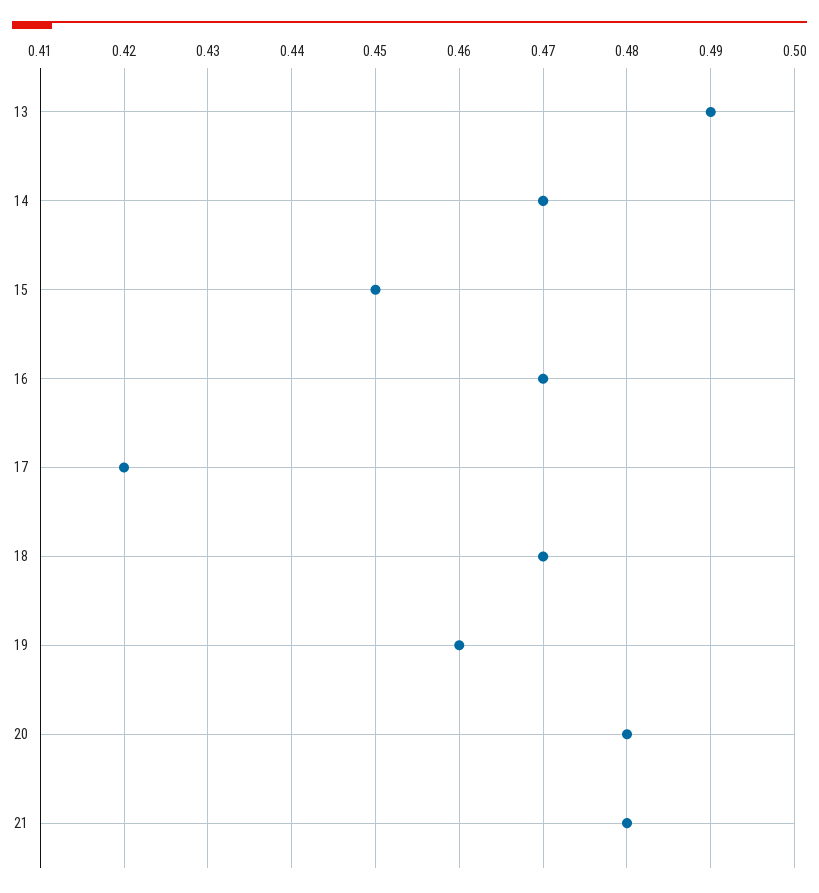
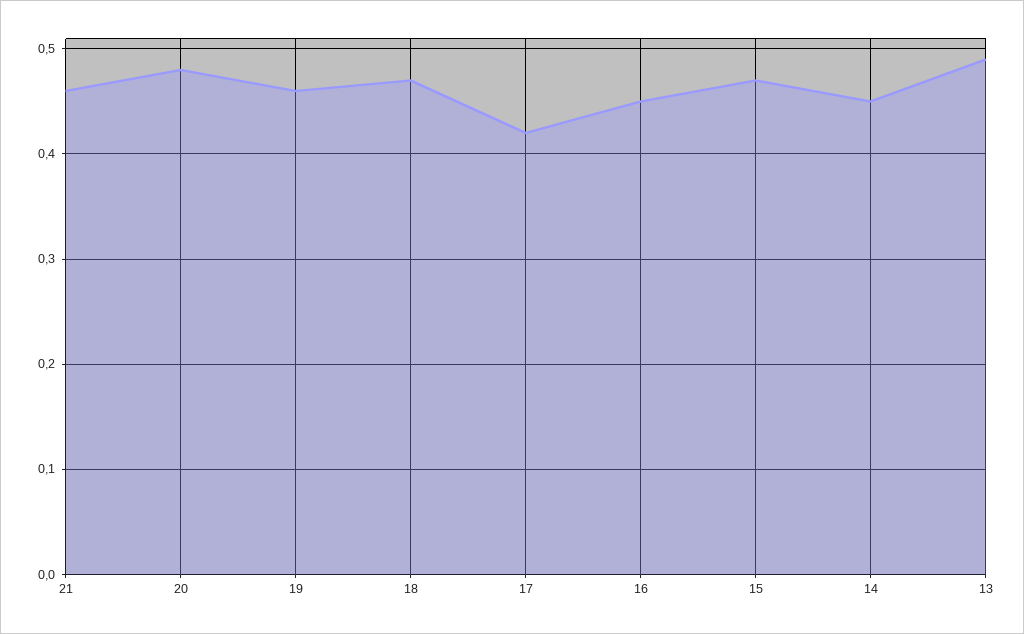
14: 0.47 -> 0.45
15: 0.45 -> 0.47
16: 0.47 -> 0.45
21: 0.48 -> 0.46

